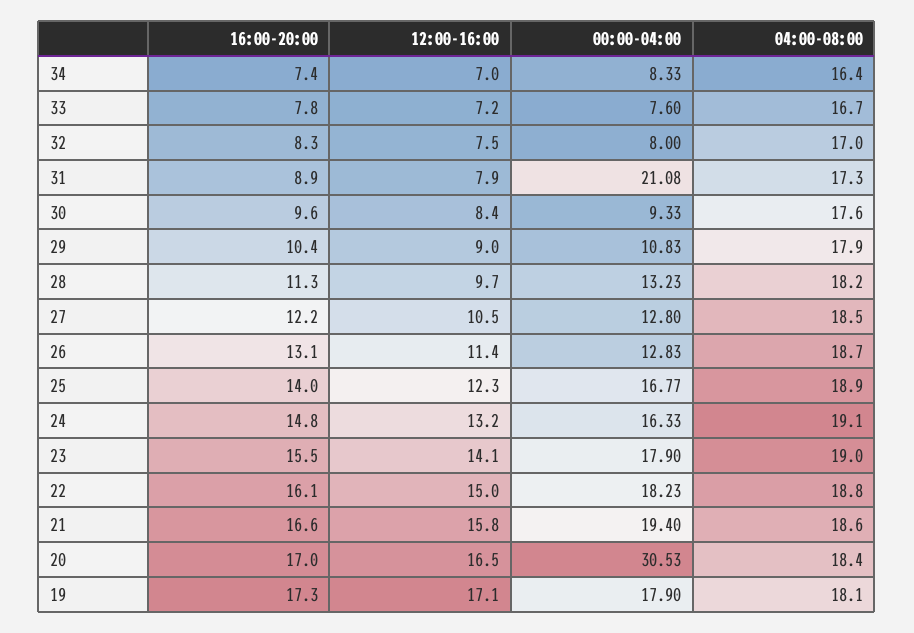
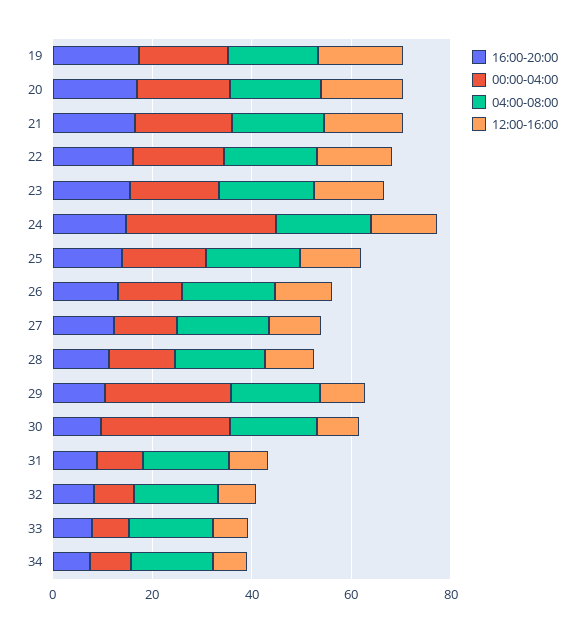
00:00-04:00, 31: 21.08 -> 10
00:00-04:00, 30: 9.33 -> 25
00:00-04:00, 29: 10.83 -> 25
00:00-04:00, 24: 16.33 -> 30
00:00-04:00, 20: 30.53 -> 20

